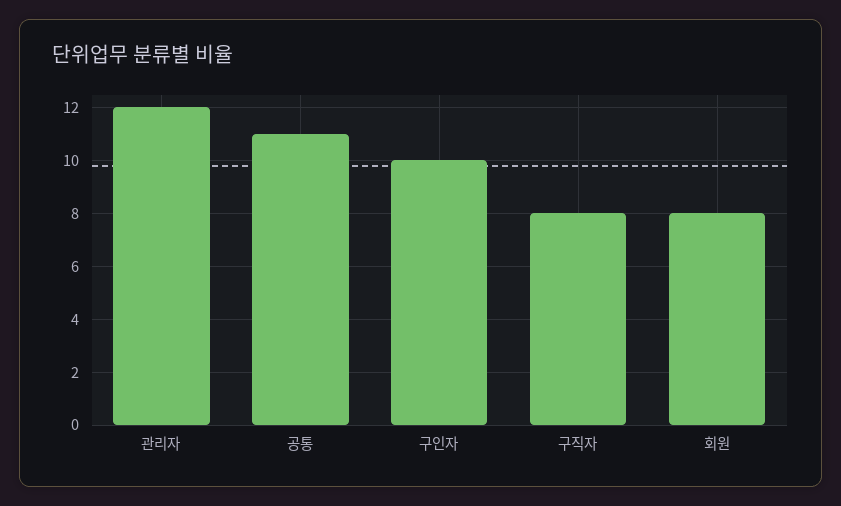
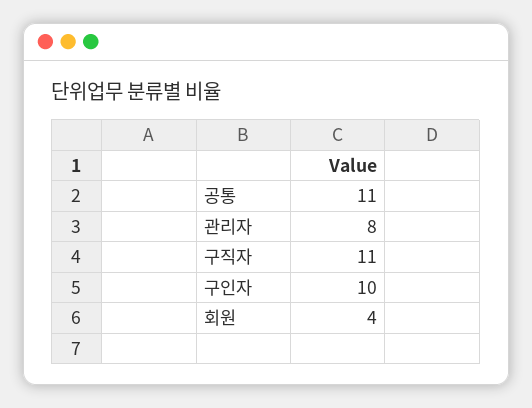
관리자: 12 -> 8
구직자: 8 -> 11
회원: 8 -> 4

